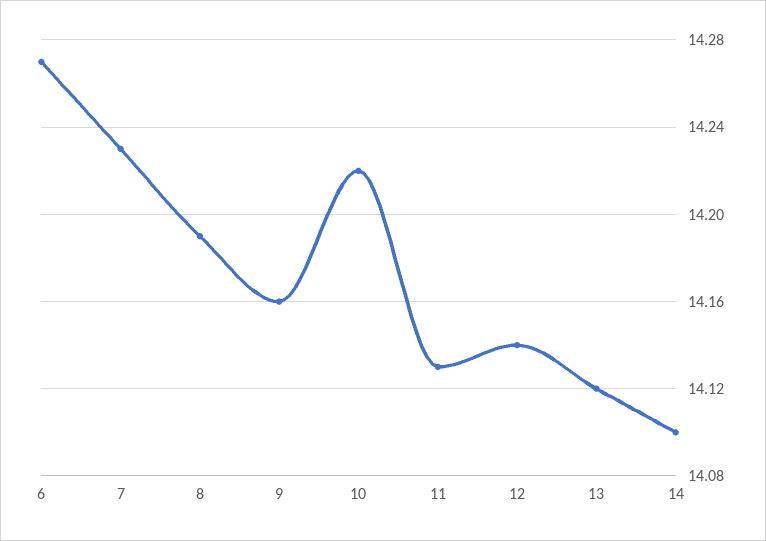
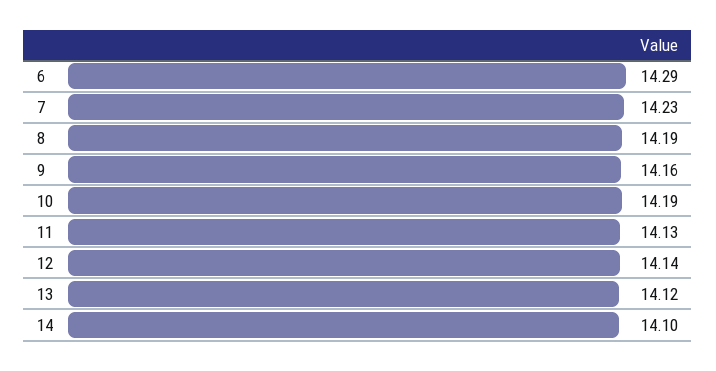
6: 14.27 -> 14.29
10: 14.22 -> 14.19

